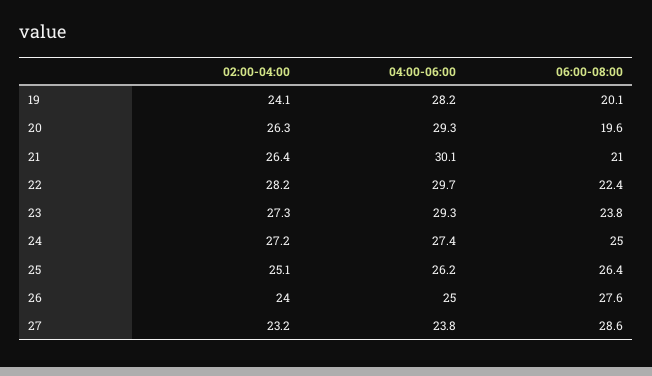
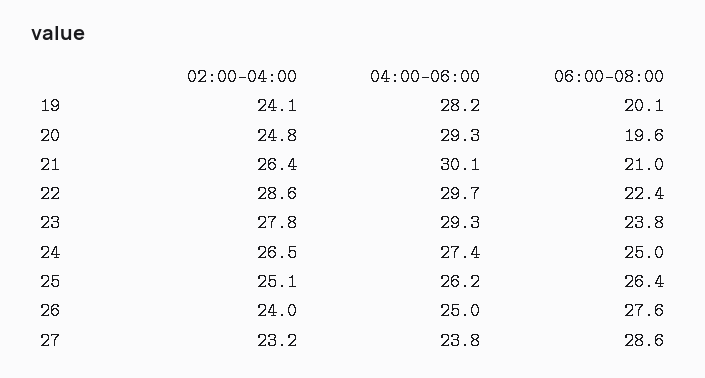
02:00-04:00, 20: 26.3 -> 24.8
02:00-04:00, 22: 28.2 -> 28.6
02:00-04:00, 23: 27.3 -> 27.8
02:00-04:00, 24: 27.2 -> 26.5

